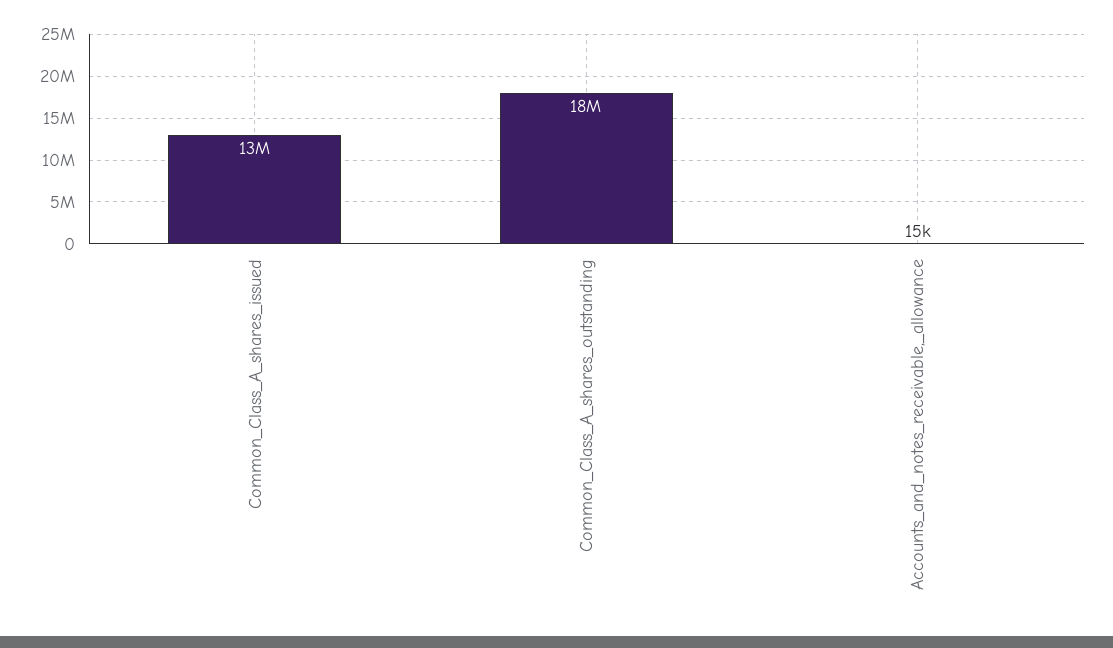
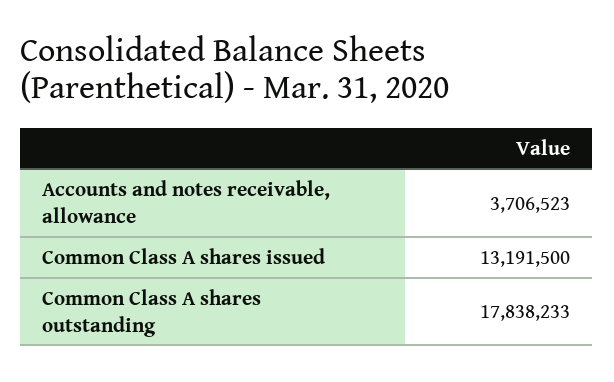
Accounts_and_notes_receivable,_allowance: 15000 -> 3706523

